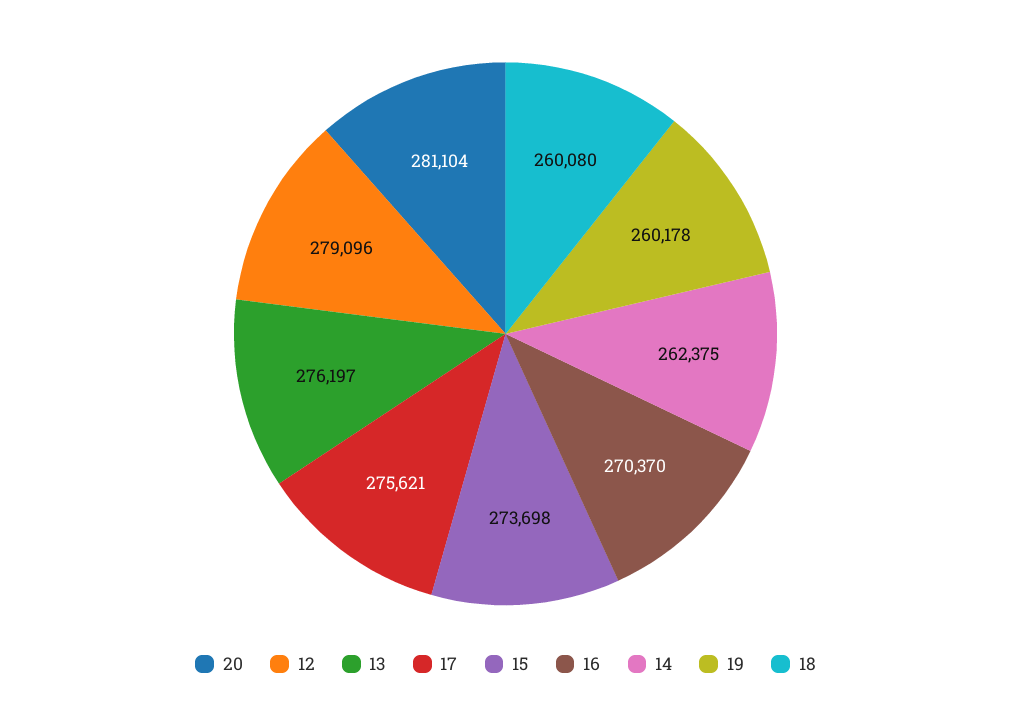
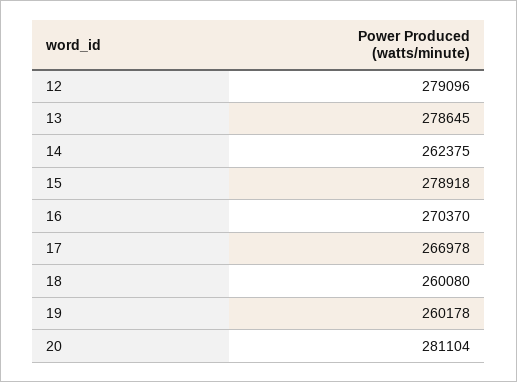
13: 276197 -> 278645
17: 275621 -> 266978
15: 273698 -> 278918

